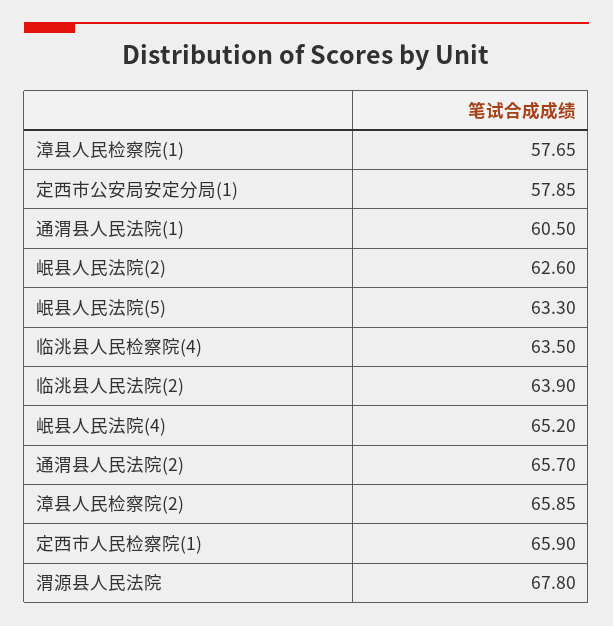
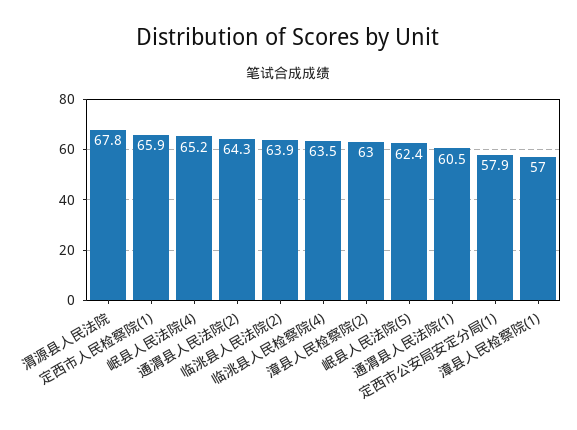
漳县人民检察院(1): 57.65 -> 57
岷县人民法院(2): 62.6 -> none
岷县人民法院(5): 63.3 -> 62.4
通渭县人民法院(2): 65.7 -> 64.3
漳县人民检察院(2): 65.85 -> 63

